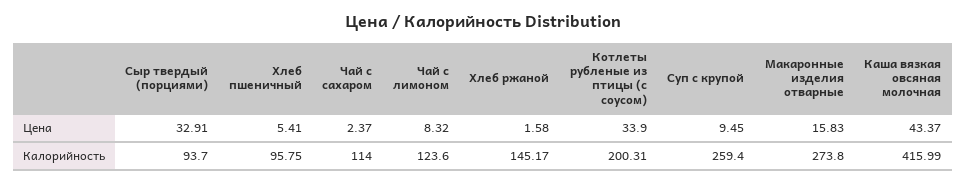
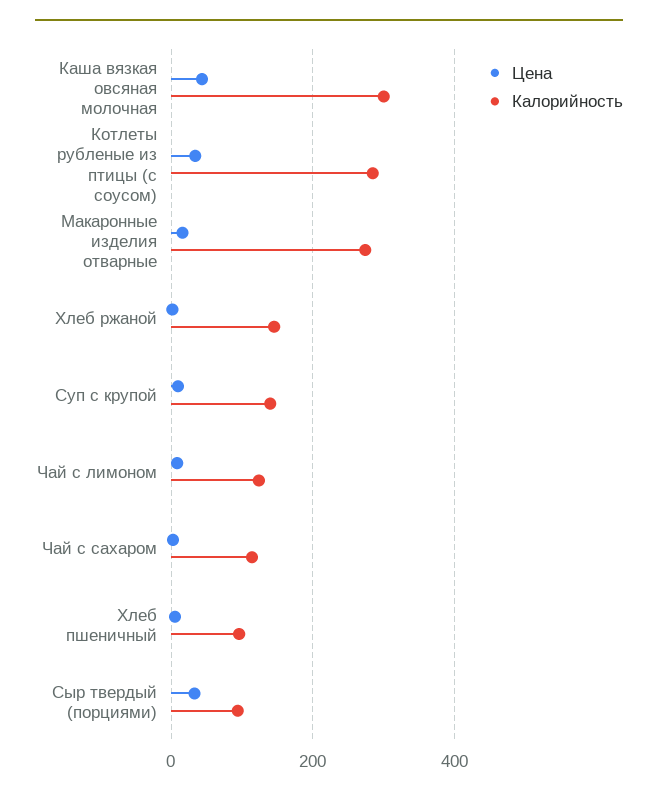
Калорийность, Котлеты рубленые из птицы (с соусом): 200.31 -> 280
Калорийность, Суп с крупой: 259.4 -> 140
Калорийность, Каша вязкая овсяная молочная: 415.99 -> 300

